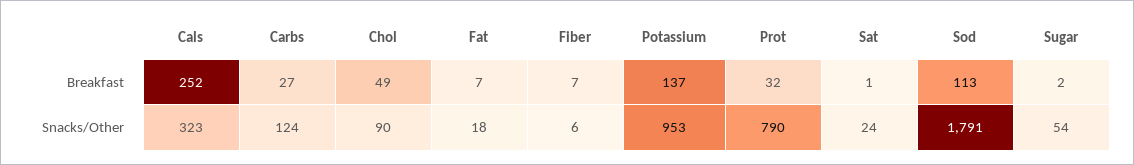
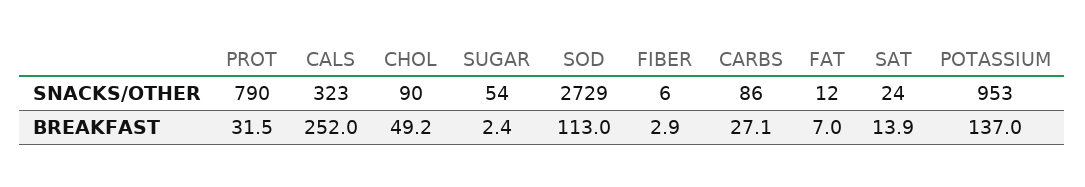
Fiber, Breakfast: 7 -> 2.9
Sat, Breakfast: 1 -> 13.9
Carbs, Snacks/Other: 124 -> 86
Fat, Snacks/Other: 18 -> 12
Sod, Snacks/Other: 1791 -> 2729

